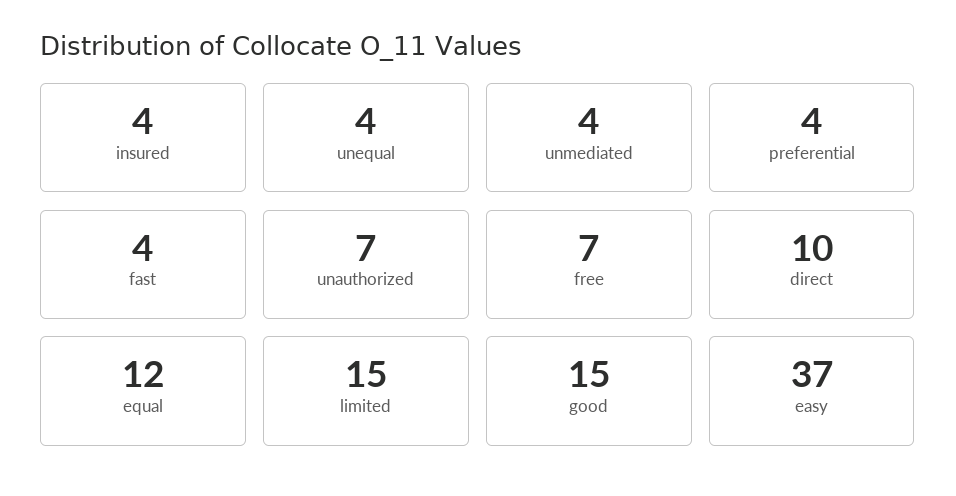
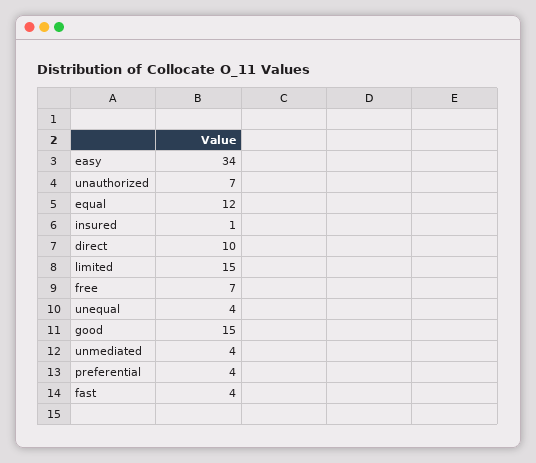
insured: 4 -> 1
easy: 37 -> 34

